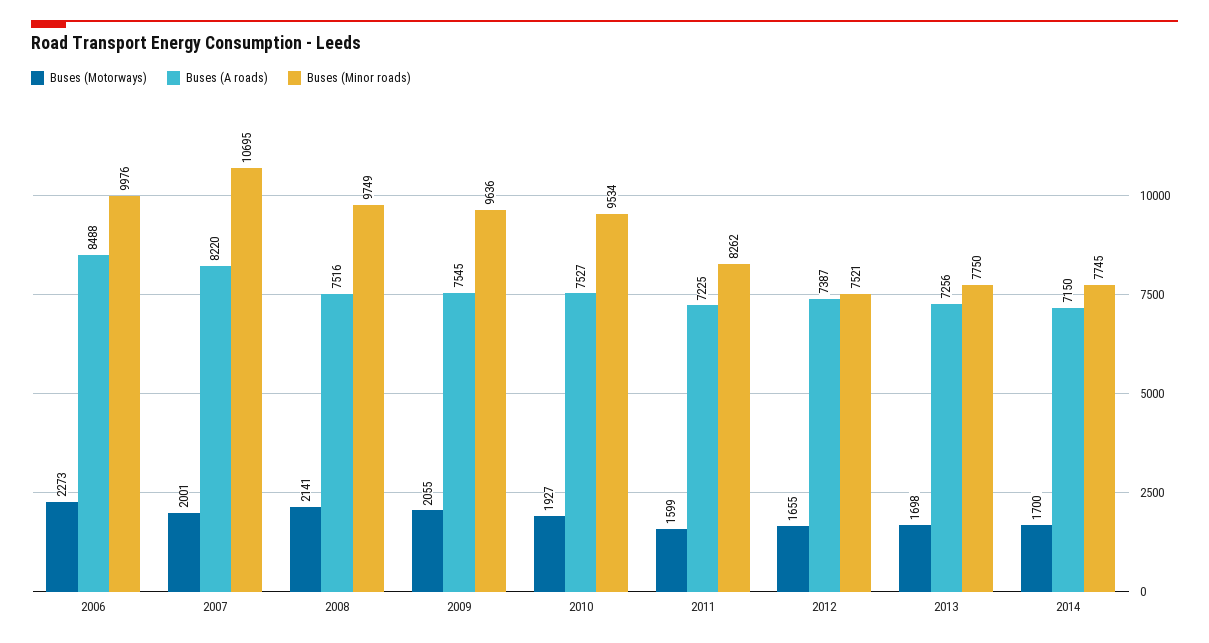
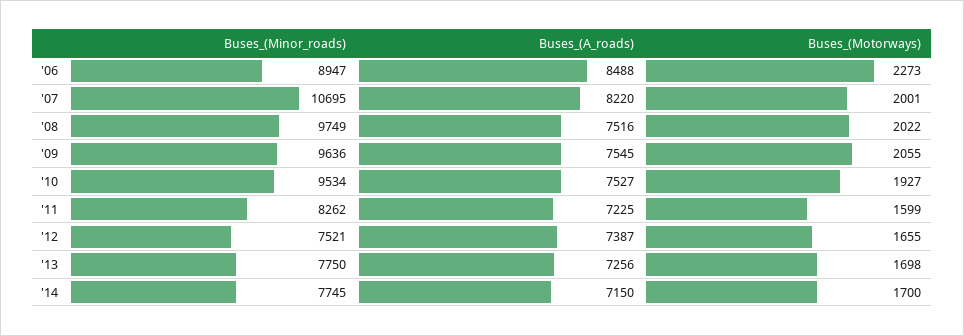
Buses (Minor roads), 2006: 9976 -> 8947
Buses (Motorways), 2008: 2141 -> 2022

